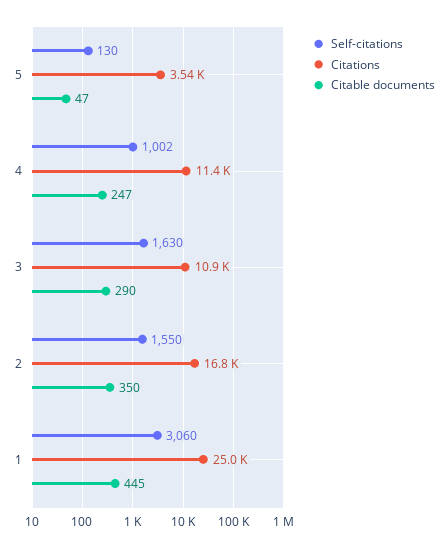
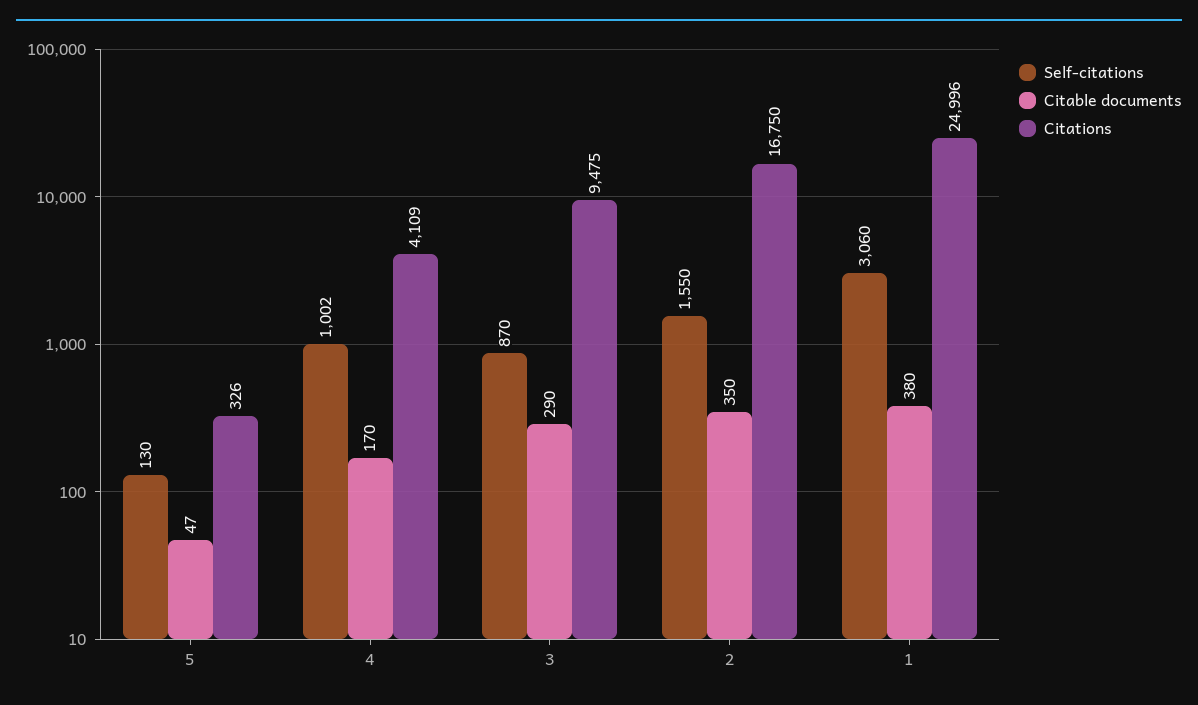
Citations, 5: 3540 -> 326
Citations, 4: 11400 -> 4109
Citable documents, 4: 247 -> 170
Self-citations, 3: 1630 -> 870
Citations, 3: 10900 -> 9475
Citable documents, 1: 445 -> 380

